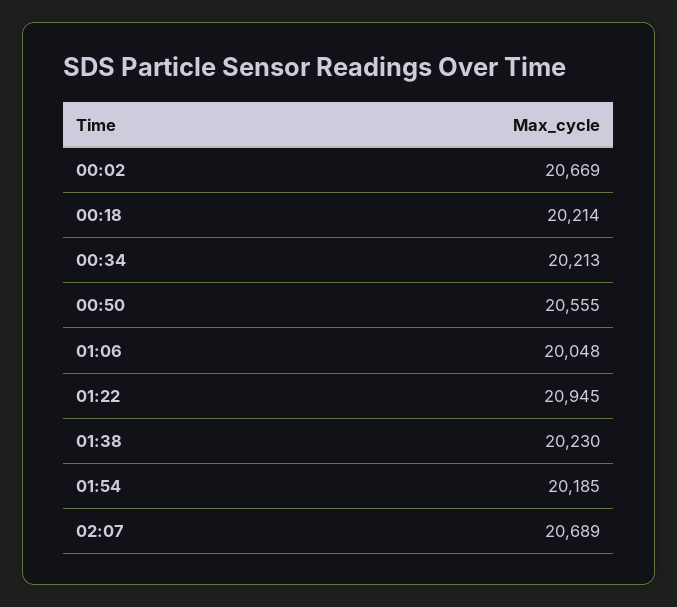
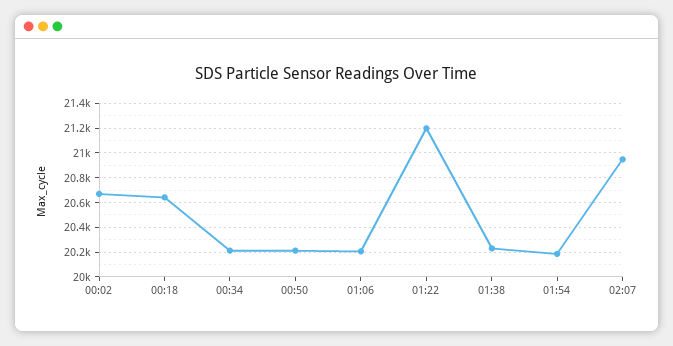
00:18: 20214 -> 20650
00:50: 20555 -> 20200
01:06: 20048 -> 20200
01:22: 20945 -> 21200
02:07: 20689 -> 20950

